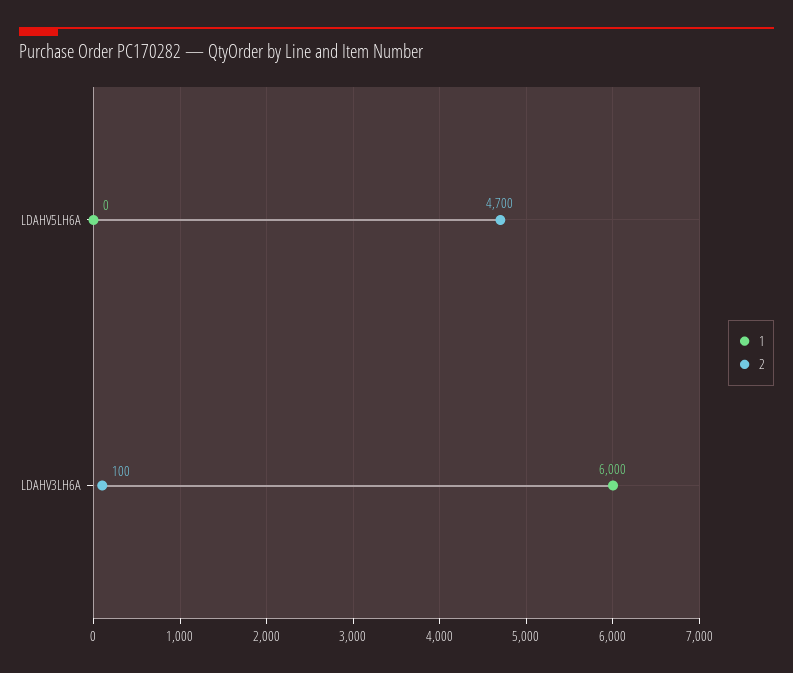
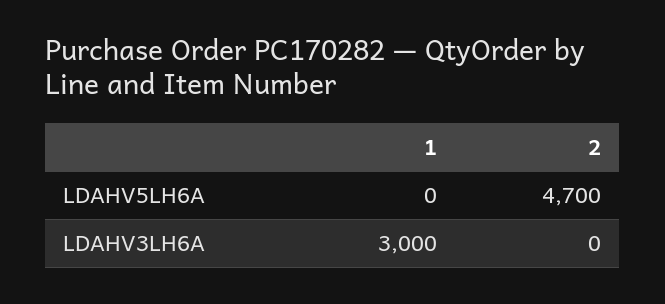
1, LDAHV3LH6A: 6000 -> 3000
2, LDAHV3LH6A: 100 -> 0

